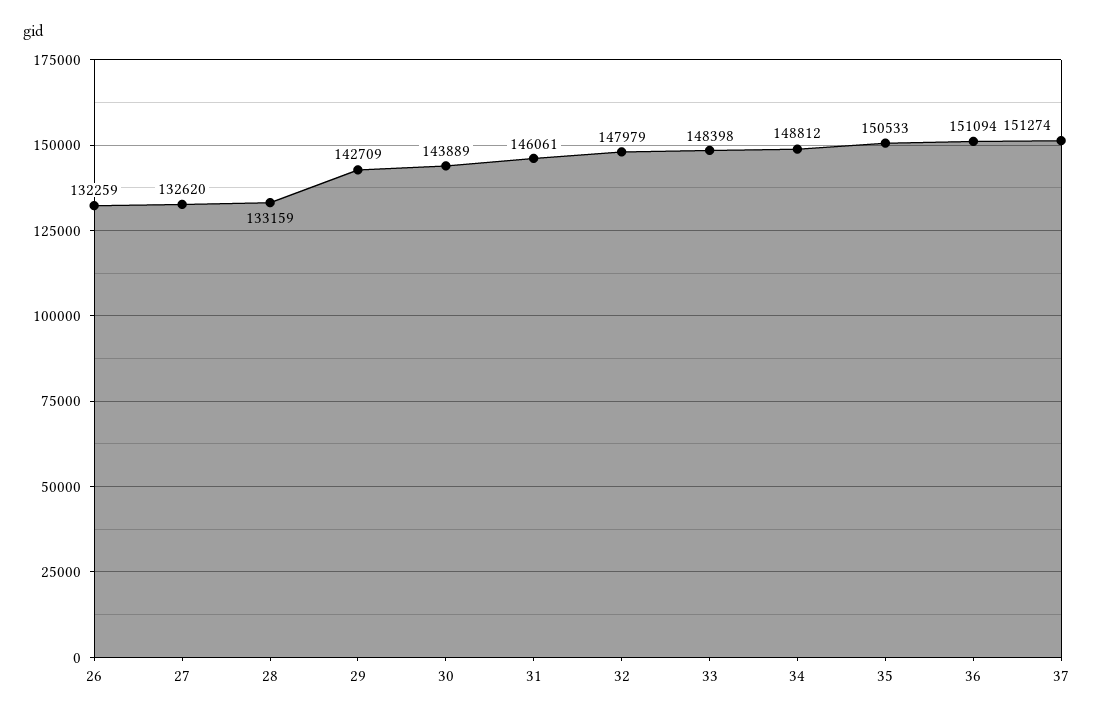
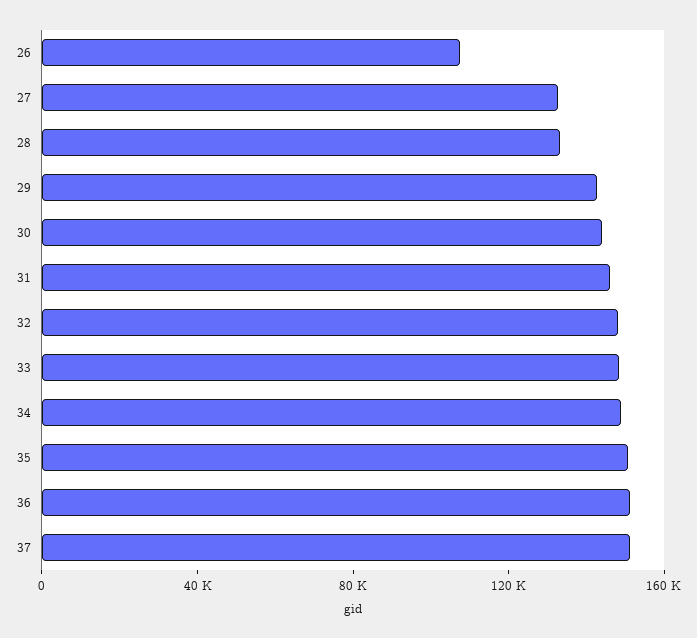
26: 132259 -> 110000

